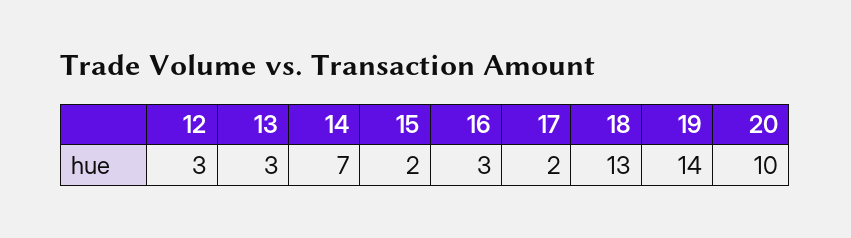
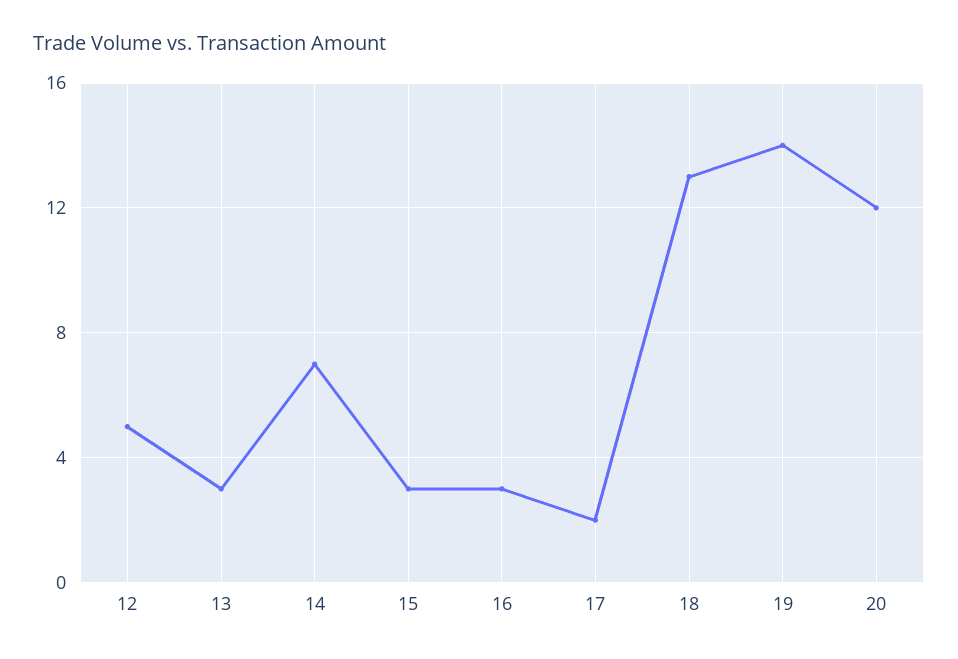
12: 3 -> 5
15: 2 -> 3
20: 10 -> 12

